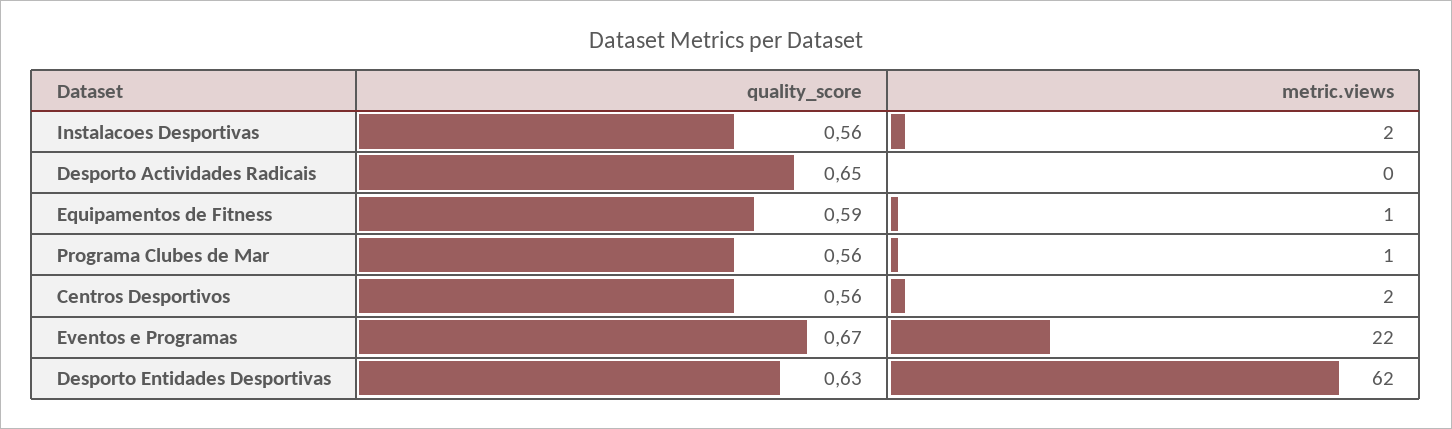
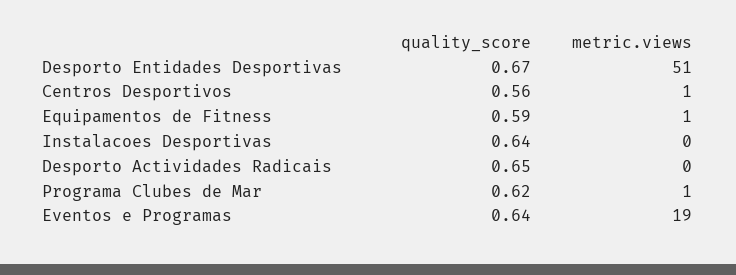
quality_score, Instalacoes Desportivas: 0.56 -> 0.64
metric.views, Instalacoes Desportivas: 2 -> 0
quality_score, Programa Clubes de Mar: 0.56 -> 0.62
metric.views, Centros Desportivos: 2 -> 1
quality_score, Eventos e Programas: 0.67 -> 0.64
metric.views, Eventos e Programas: 22 -> 19
quality_score, Desporto Entidades Desportivas: 0.63 -> 0.67
metric.views, Desporto Entidades Desportivas: 62 -> 51

